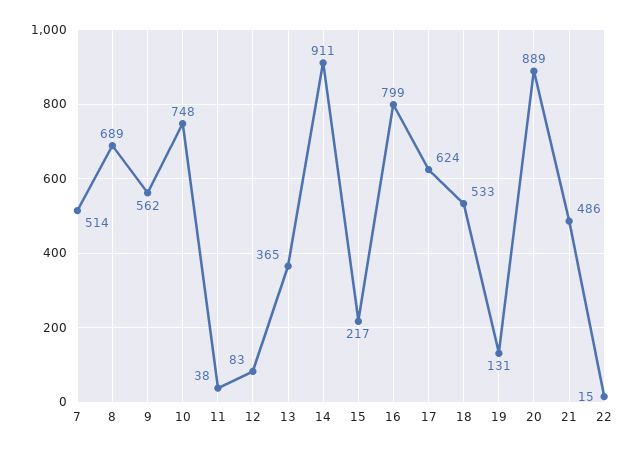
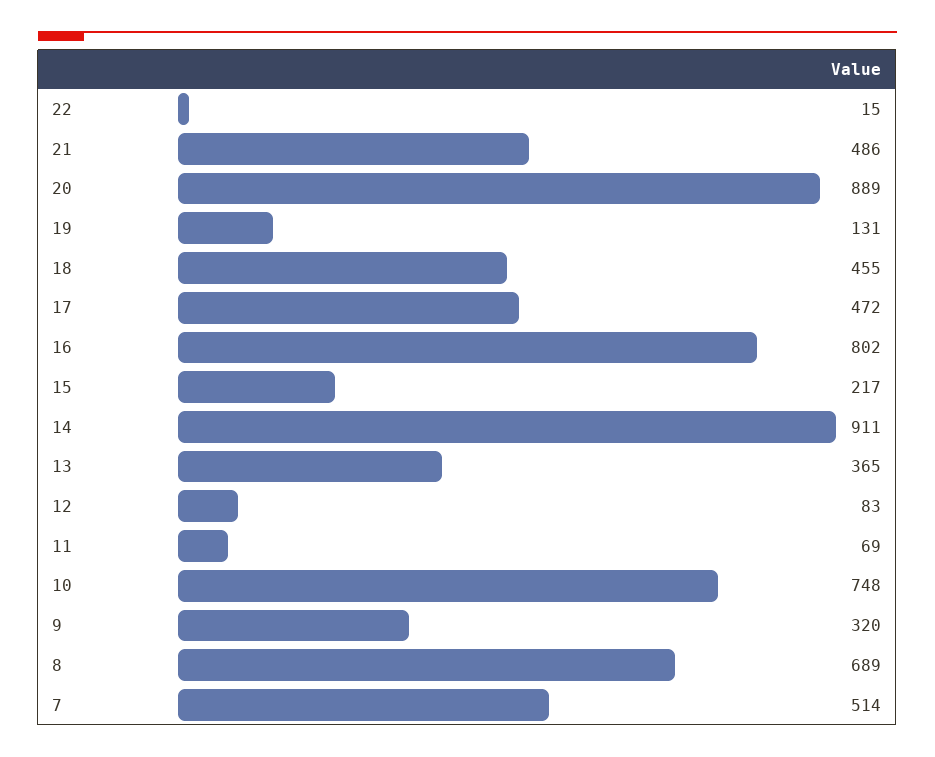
9: 562 -> 320
11: 38 -> 69
16: 799 -> 802
17: 624 -> 472
18: 533 -> 455

